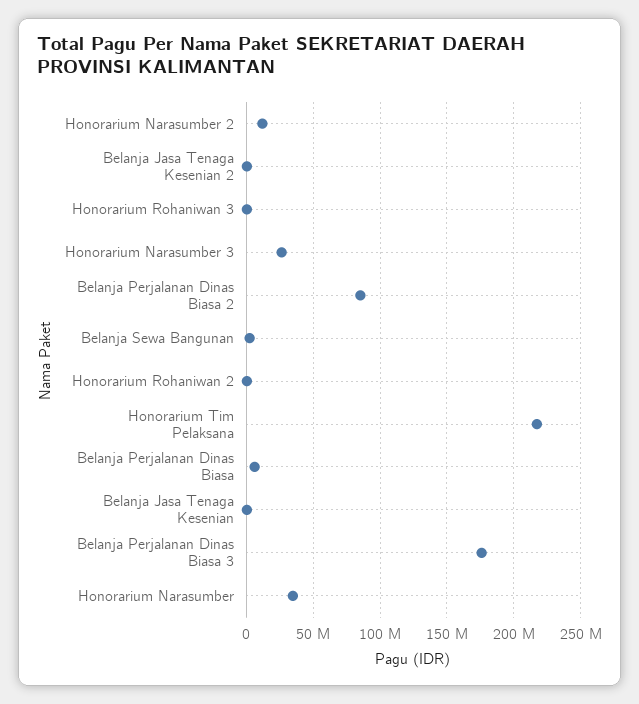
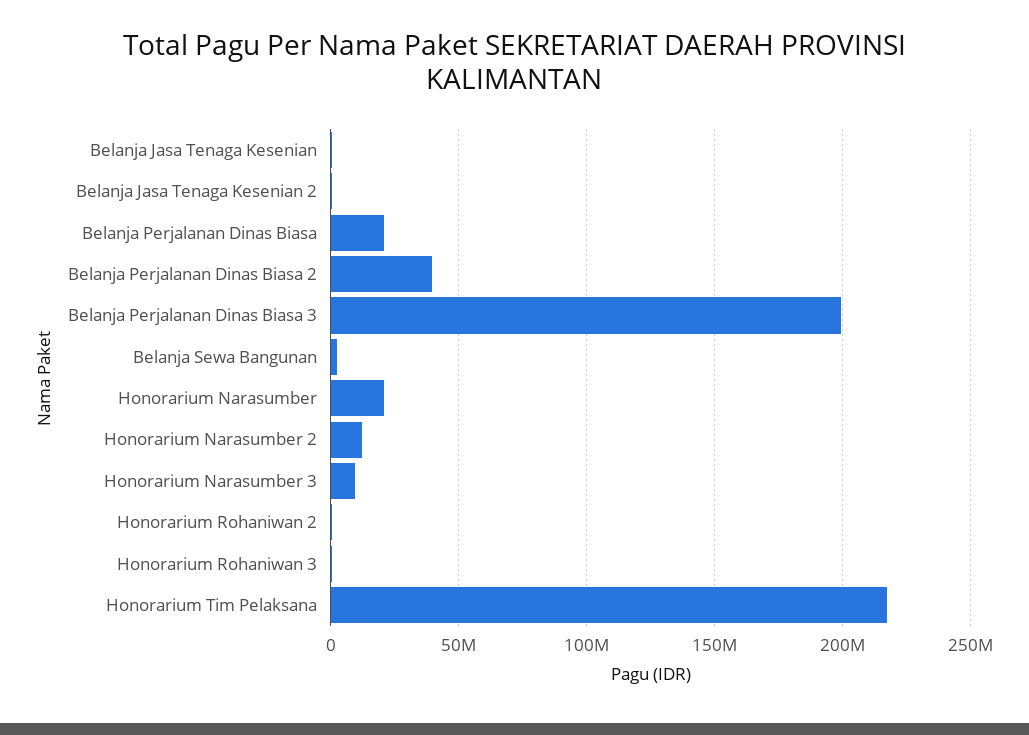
Honorarium Narasumber 3: 25000000 -> 10000000
Belanja Perjalanan Dinas Biasa 2: 85000000 -> 40000000
Belanja Perjalanan Dinas Biasa: 5000000 -> 20000000
Belanja Perjalanan Dinas Biasa 3: 175000000 -> 200000000
Honorarium Narasumber: 35000000 -> 20000000

